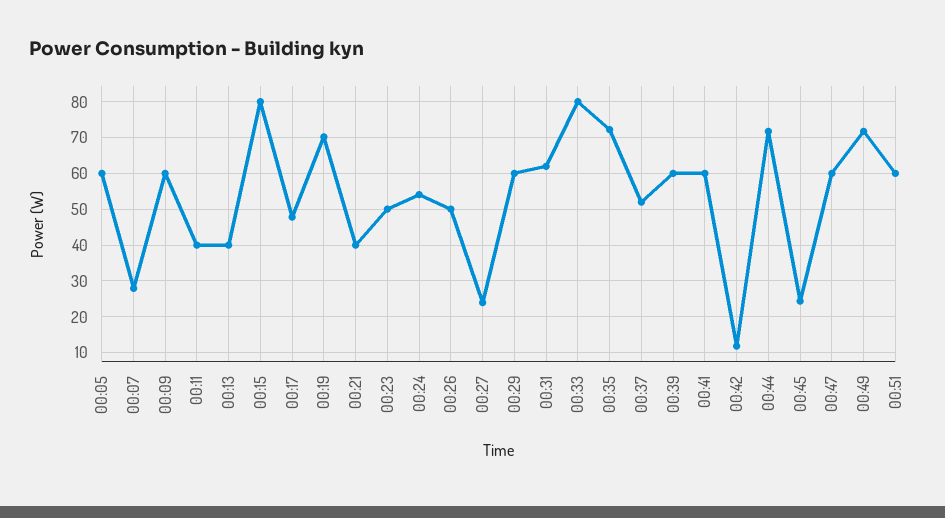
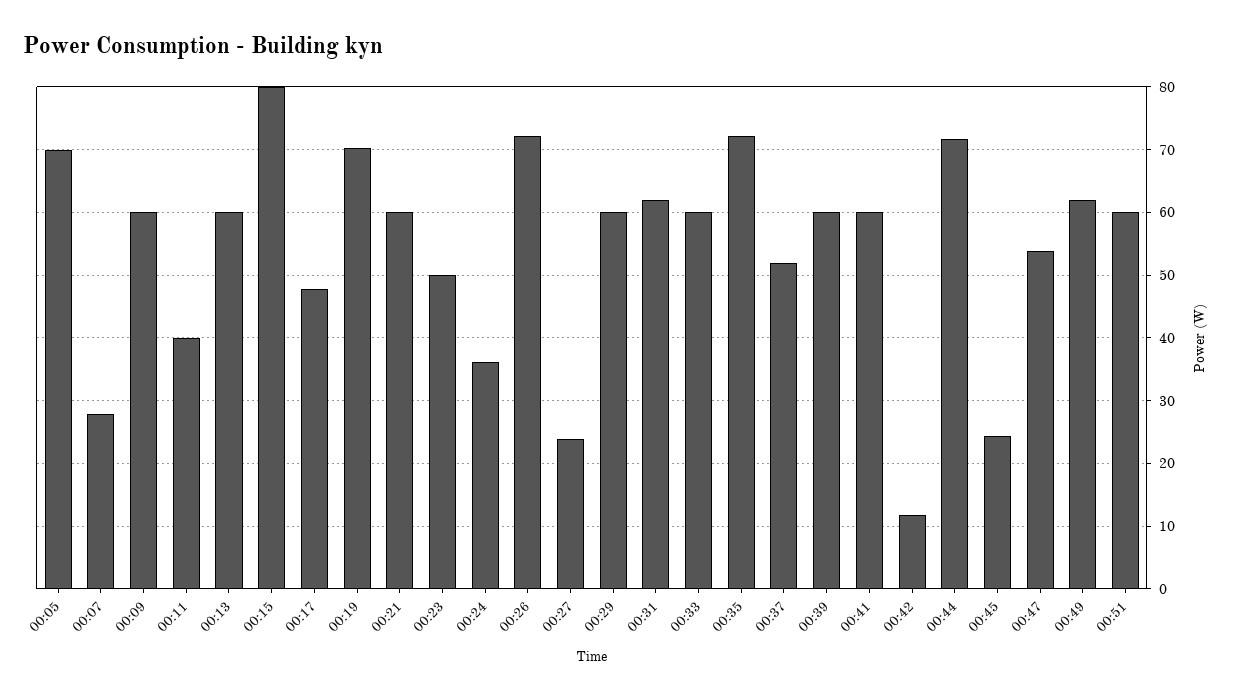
00:05: 60 -> 70
00:13: 40 -> 60
00:21: 40 -> 60
00:24: 54 -> 36
00:26: 50 -> 72
00:33: 80 -> 60
00:47: 60 -> 54
00:49: 72 -> 62

